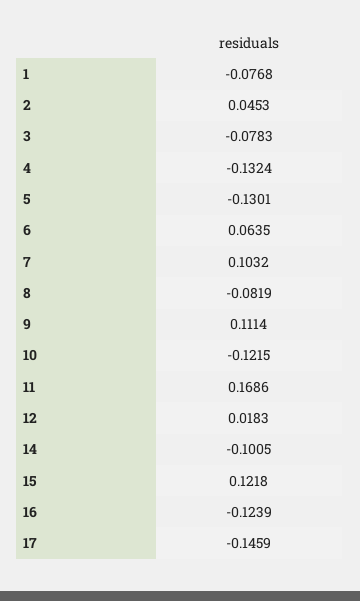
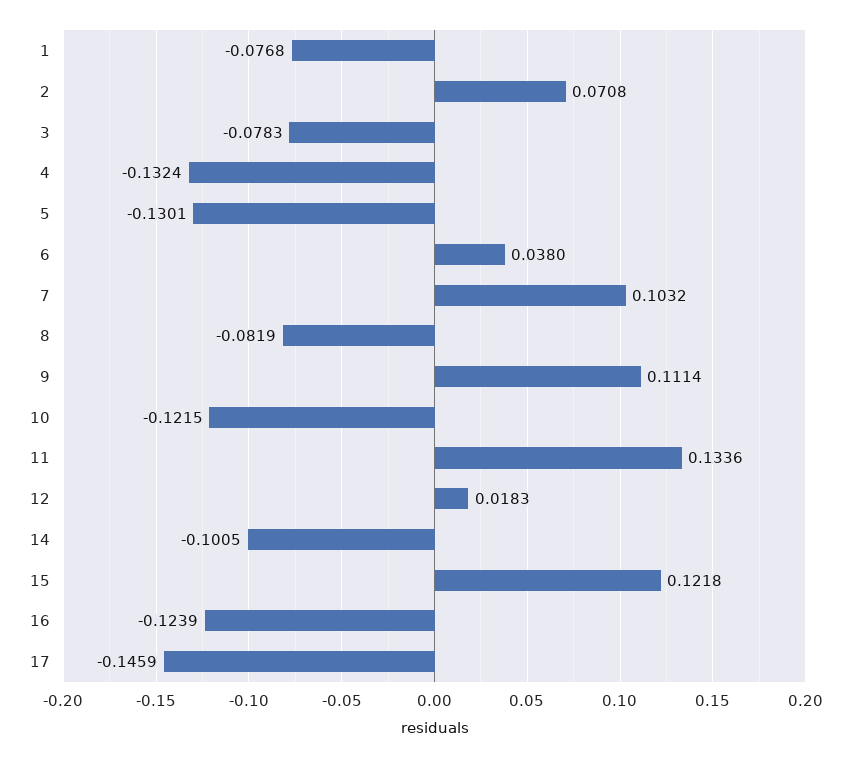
2: 0.0453 -> 0.0708
6: 0.0635 -> 0.038
11: 0.1686 -> 0.1336

